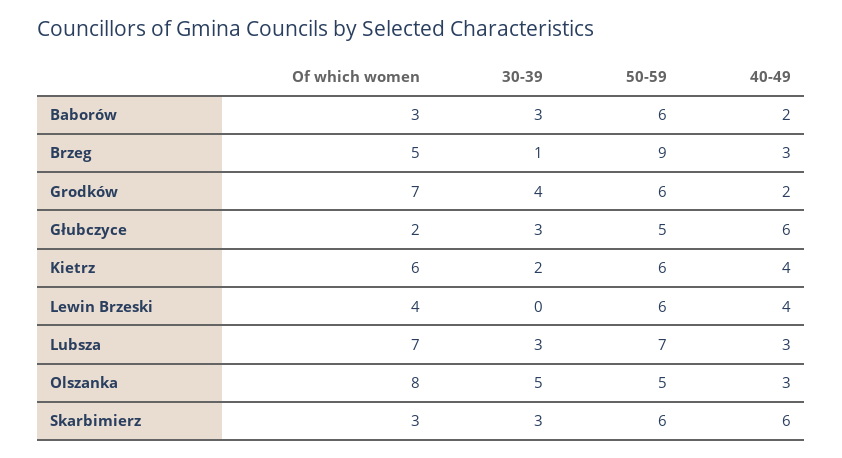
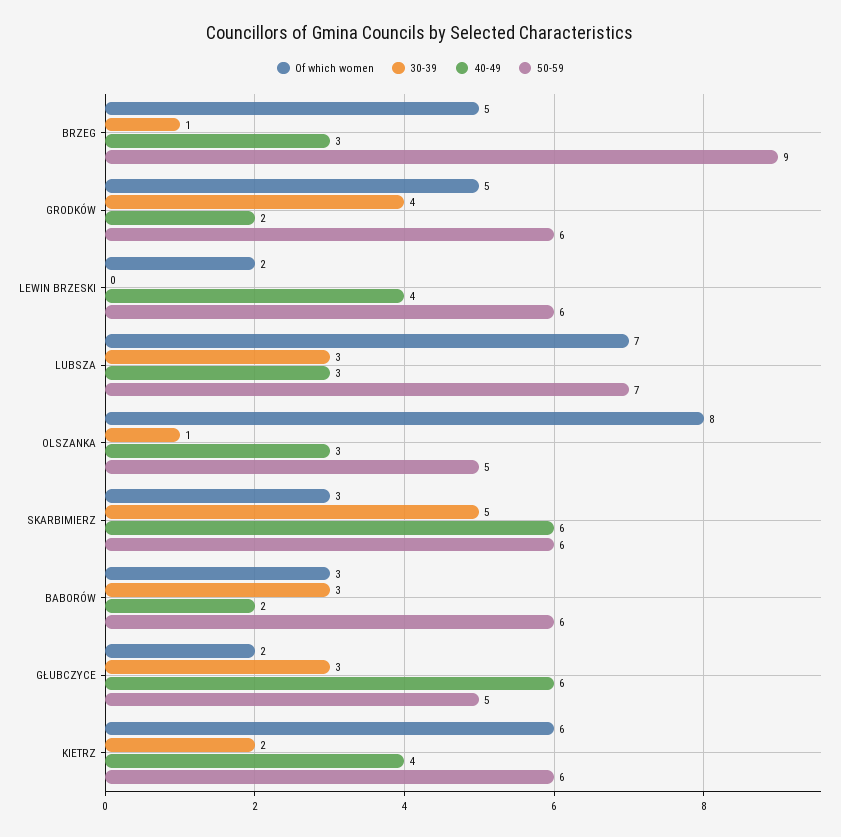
Of which women, Grodków: 7 -> 5
Of which women, Lewin Brzeski: 4 -> 2
30-39, Olszanka: 5 -> 1
30-39, Skarbimierz: 3 -> 5

